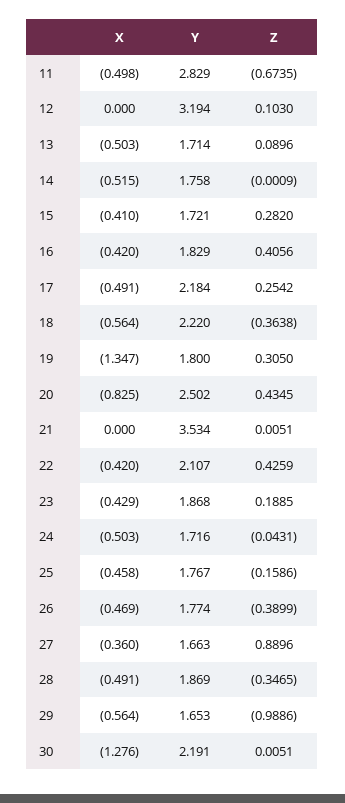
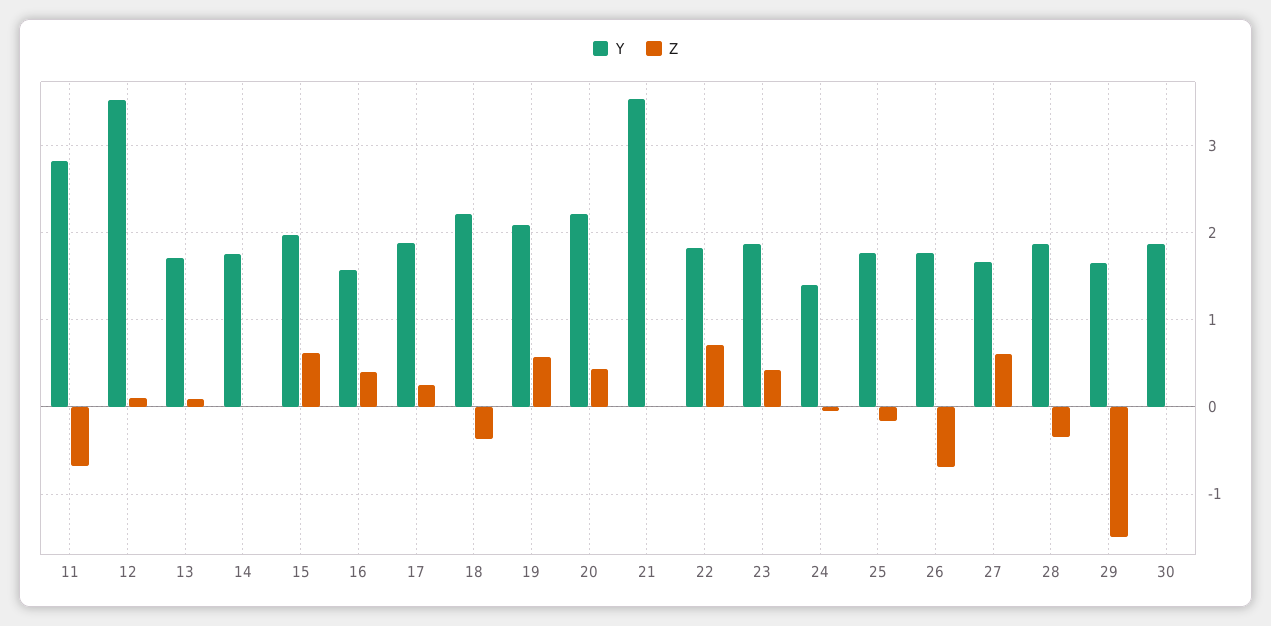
X, 11: -0.498 -> none
X, 12: 0 -> none
Y, 12: 3.194 -> 3.5
X, 13: -0.503 -> none
X, 14: -0.515 -> none
X, 15: -0.41 -> none
Y, 15: 1.721 -> 2
Z, 15: 0.282 -> 0.6
X, 16: -0.42 -> none
Y, 16: 1.829 -> 1.6
X, 17: -0.491 -> none
Y, 17: 2.184 -> 1.9
X, 18: -0.564 -> none
X, 19: -1.347 -> none
Y, 19: 1.8 -> 2.1
Z, 19: 0.305 -> 0.6
X, 20: -0.825 -> none
Y, 20: 2.502 -> 2.2
X, 21: 0 -> none
X, 22: -0.42 -> none
Y, 22: 2.107 -> 1.8
Z, 22: 0.4259 -> 0.7
X, 23: -0.429 -> none
Z, 23: 0.1885 -> 0.4
X, 24: -0.503 -> none
Y, 24: 1.716 -> 1.4
X, 25: -0.458 -> none
X, 26: -0.469 -> none
Z, 26: -0.3899 -> -0.7
X, 27: -0.36 -> none
Z, 27: 0.8896 -> 0.6
X, 28: -0.491 -> none
X, 29: -0.564 -> none
Z, 29: -0.9886 -> -1.5
X, 30: -1.276 -> none
Y, 30: 2.191 -> 1.9

